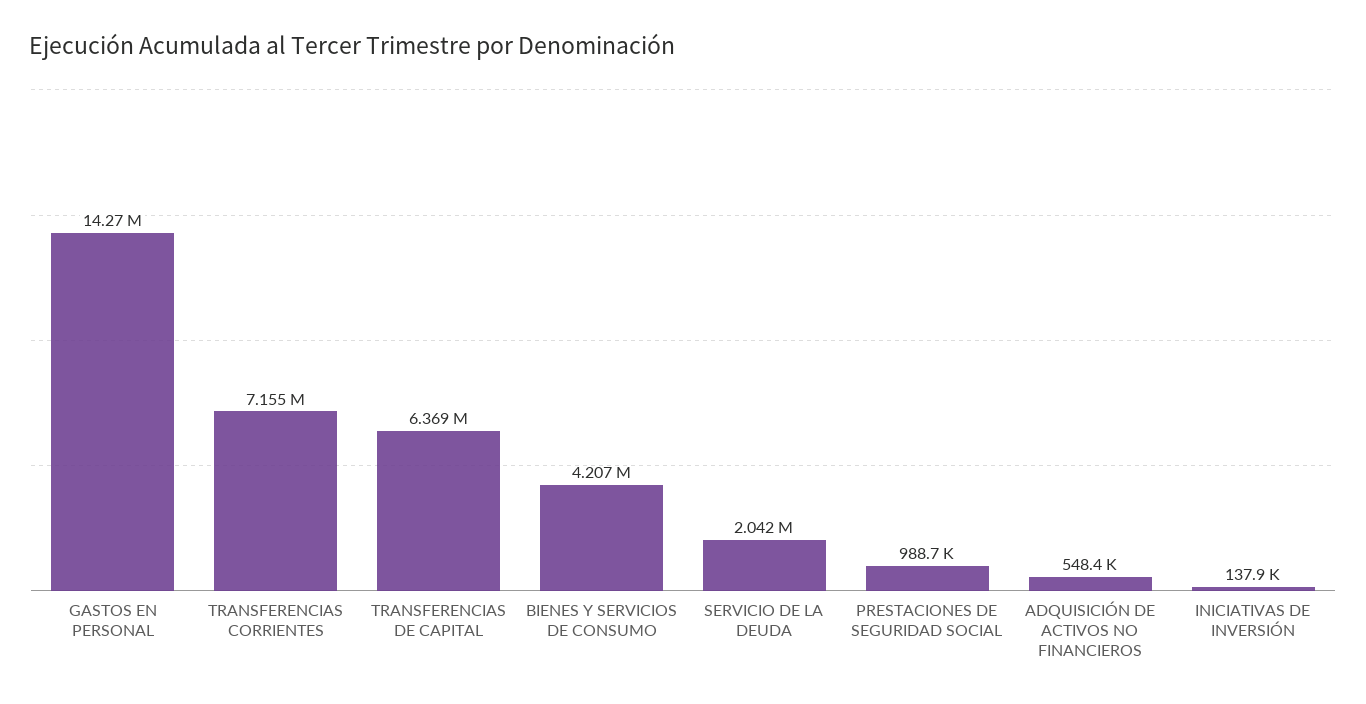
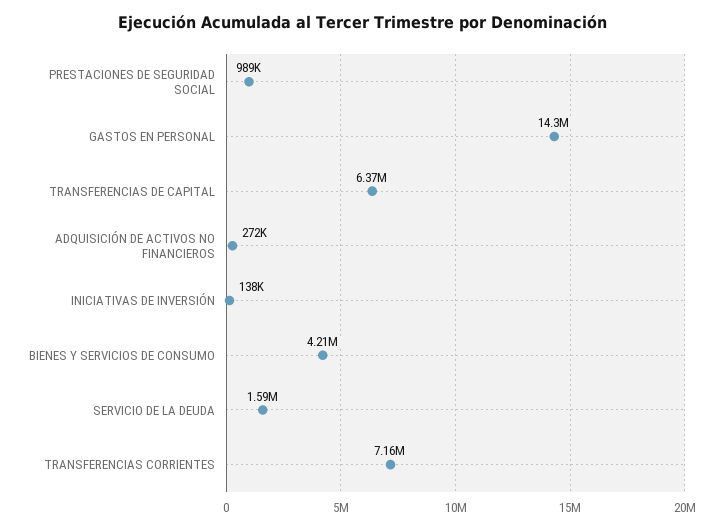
SERVICIO DE LA DEUDA: 2042000 -> 1590000
ADQUISICIÓN DE ACTIVOS NO FINANCIEROS: 548400 -> 272000

